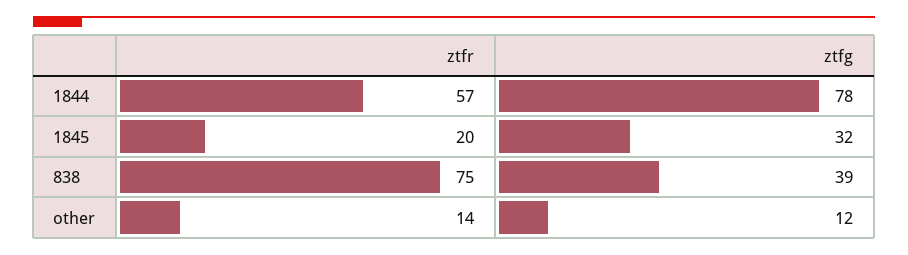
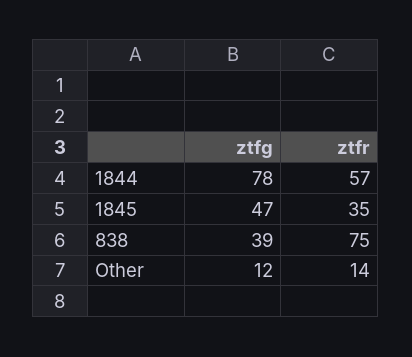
ztfr, 1845: 20 -> 35
ztfg, 1845: 32 -> 47

